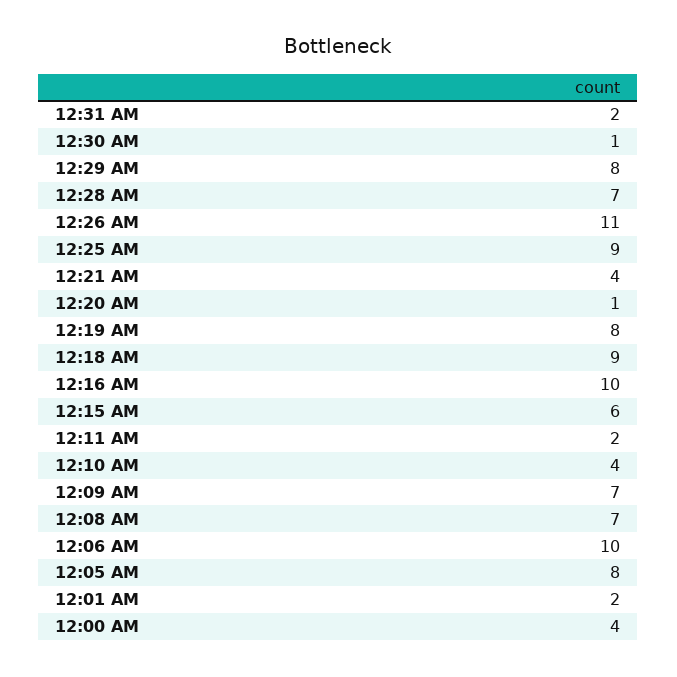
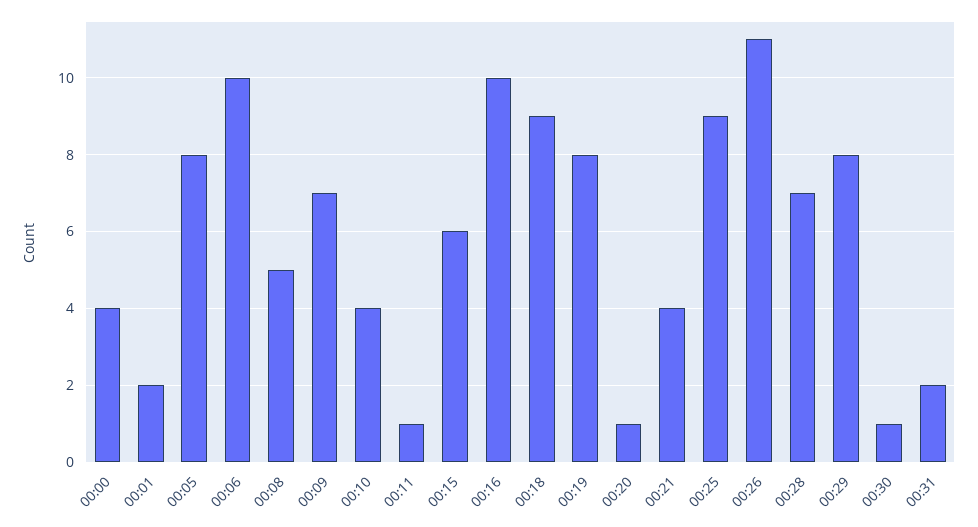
12:11 AM: 2 -> 1
12:08 AM: 7 -> 5

